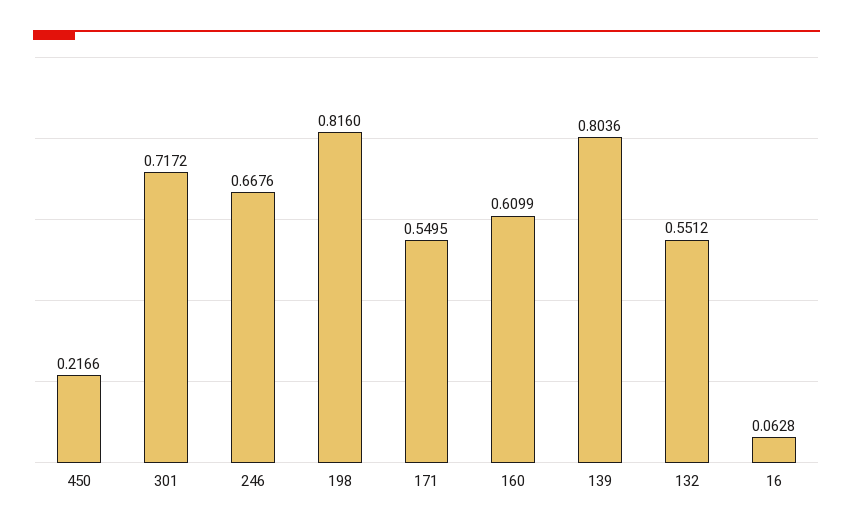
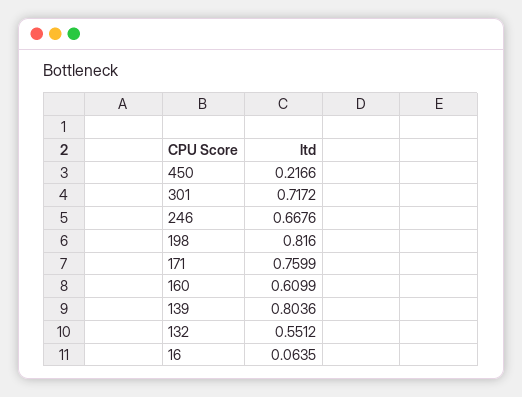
171: 0.5495 -> 0.7599
16: 0.0628 -> 0.0635

